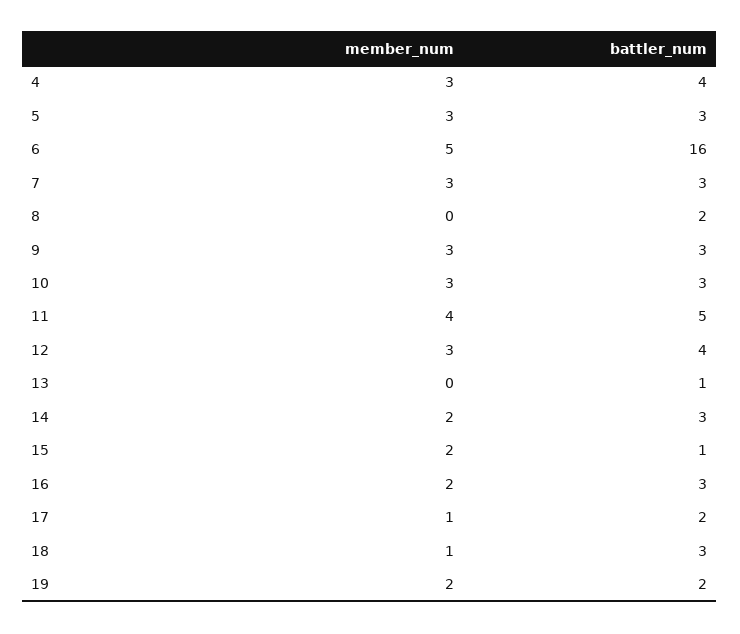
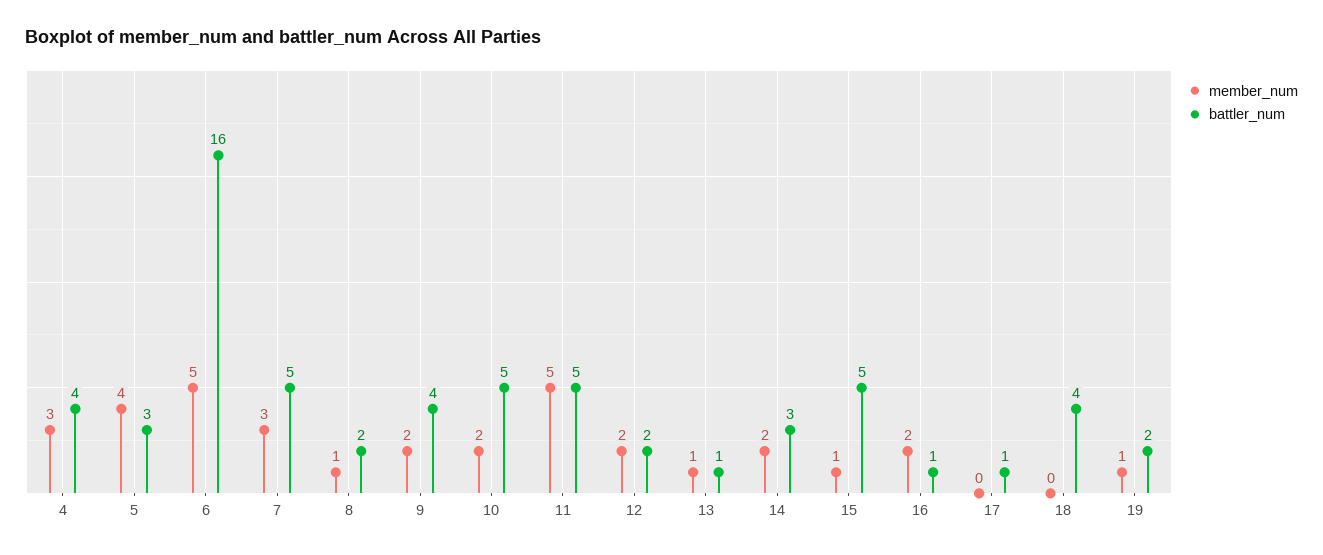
member_num, 5: 3 -> 4
battler_num, 7: 3 -> 5
member_num, 8: 0 -> 1
member_num, 9: 3 -> 2
battler_num, 9: 3 -> 4
member_num, 10: 3 -> 2
battler_num, 10: 3 -> 5
member_num, 11: 4 -> 5
member_num, 12: 3 -> 2
battler_num, 12: 4 -> 2
member_num, 13: 0 -> 1
member_num, 15: 2 -> 1
battler_num, 15: 1 -> 5
battler_num, 16: 3 -> 1
member_num, 17: 1 -> 0
battler_num, 17: 2 -> 1
member_num, 18: 1 -> 0
battler_num, 18: 3 -> 4
member_num, 19: 2 -> 1

